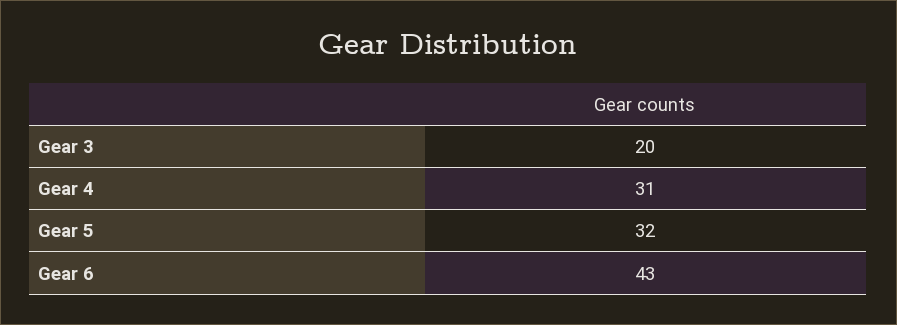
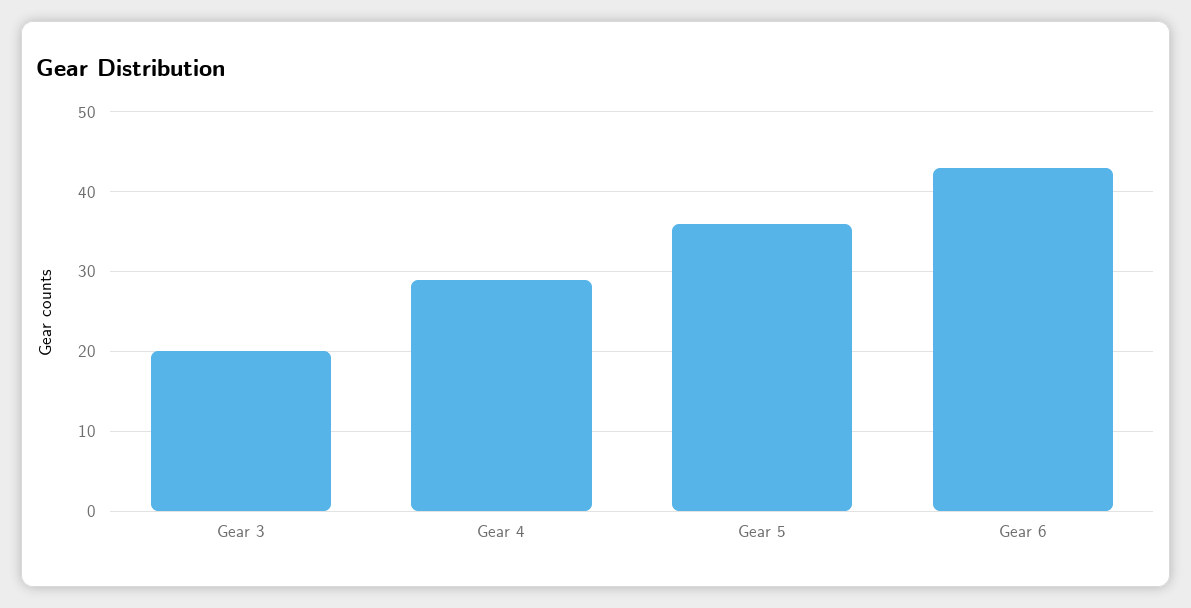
Gear 4: 31 -> 29
Gear 5: 32 -> 36

